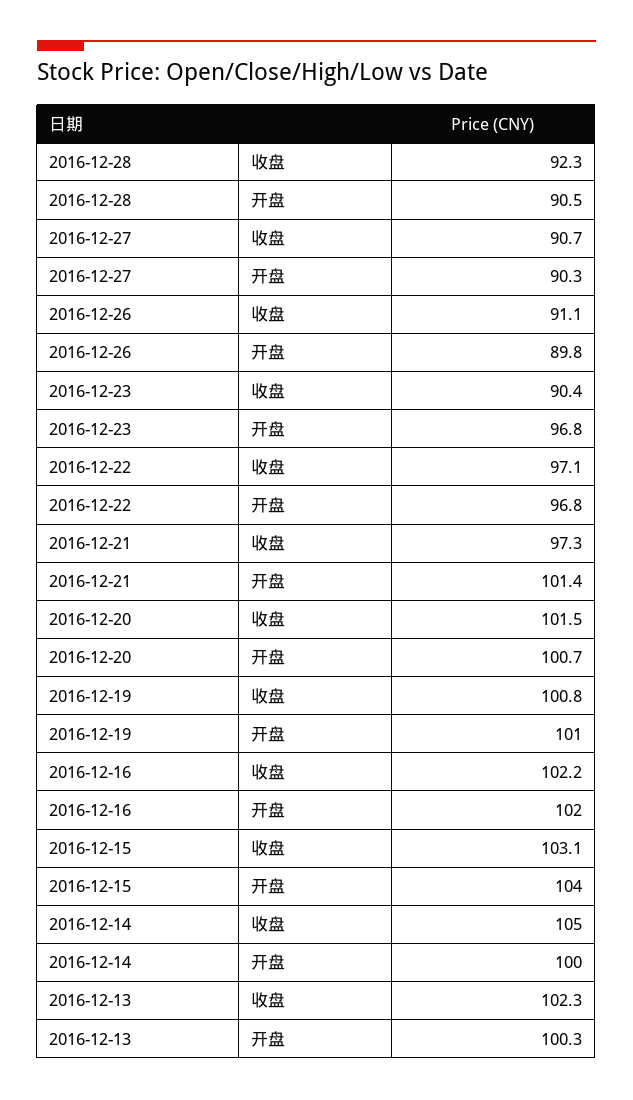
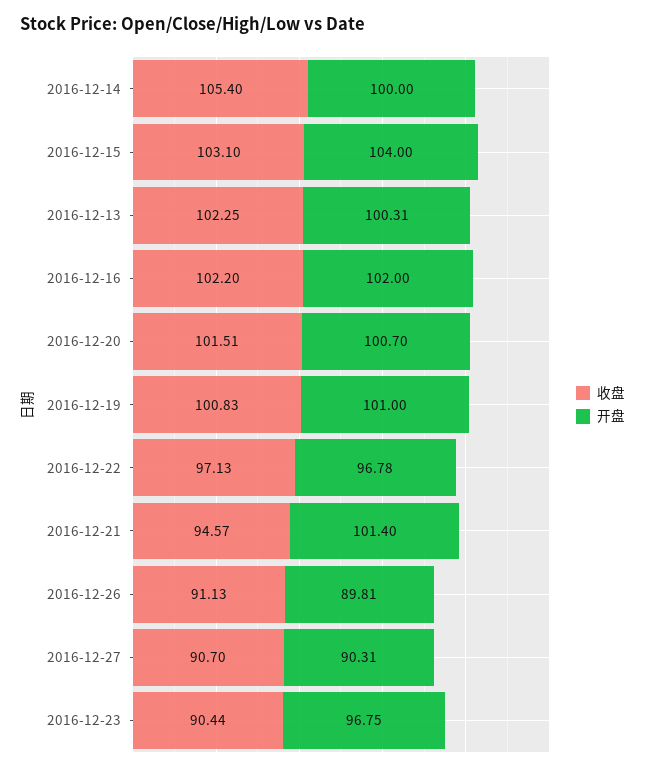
收盘, 2016-12-28: 92.3 -> none
开盘, 2016-12-28: 90.5 -> none
收盘, 2016-12-21: 97.3 -> 94.57
收盘, 2016-12-14: 105 -> 105.4

